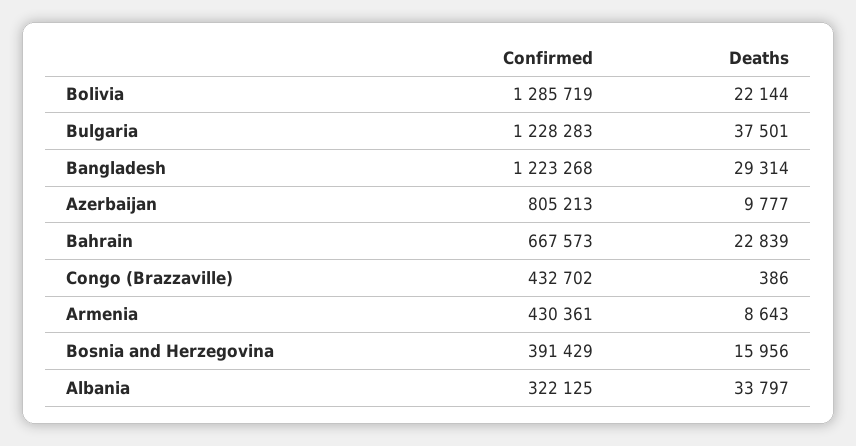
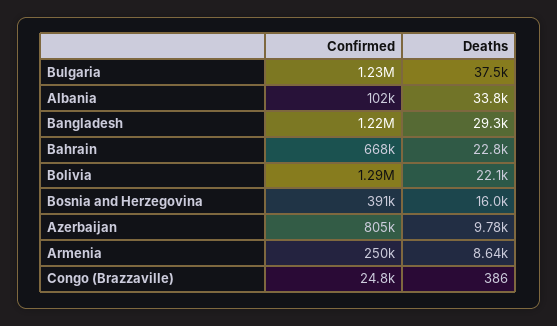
Confirmed, Congo (Brazzaville): 432702 -> 24800
Confirmed, Armenia: 430361 -> 250000
Confirmed, Albania: 322125 -> 102000

